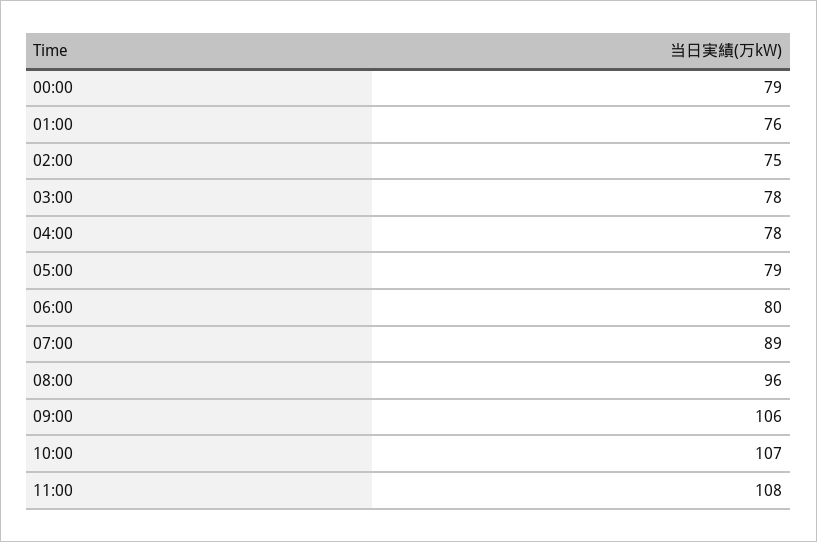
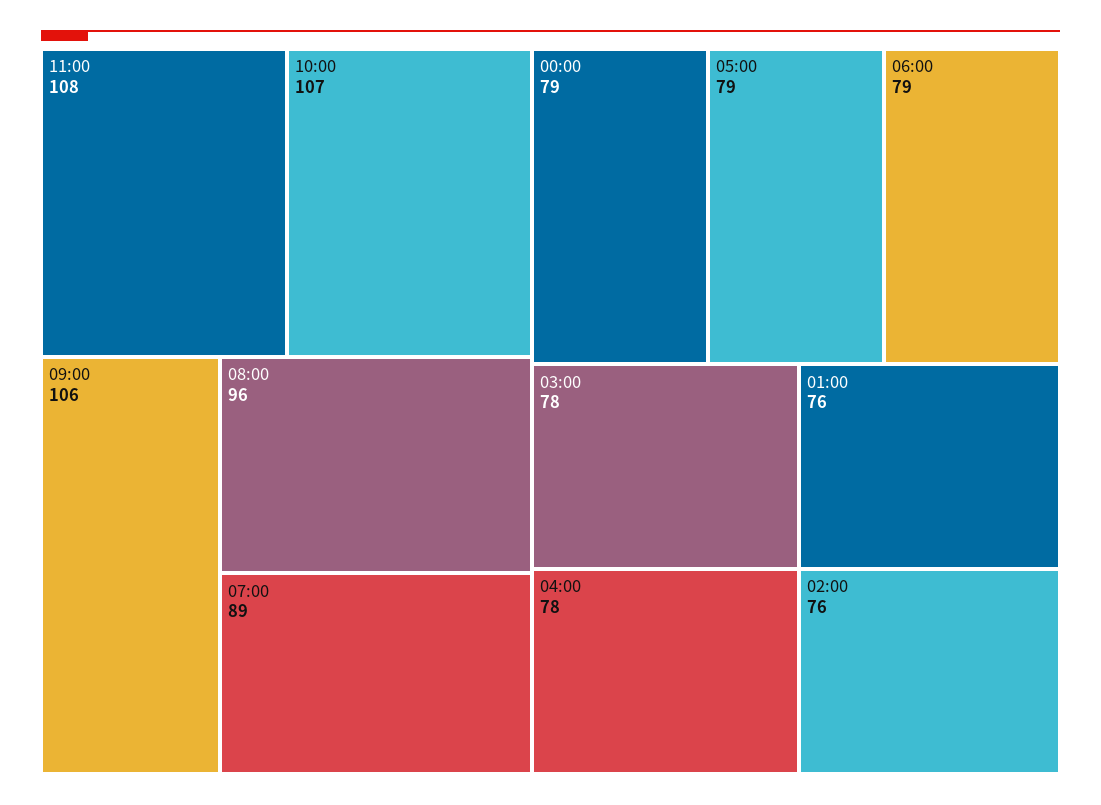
02:00: 75 -> 76
06:00: 80 -> 79

